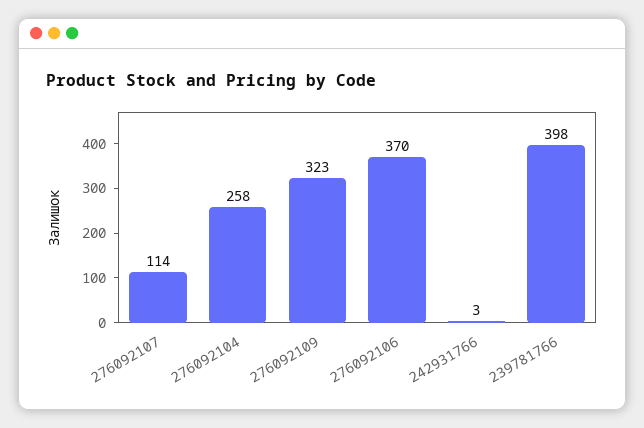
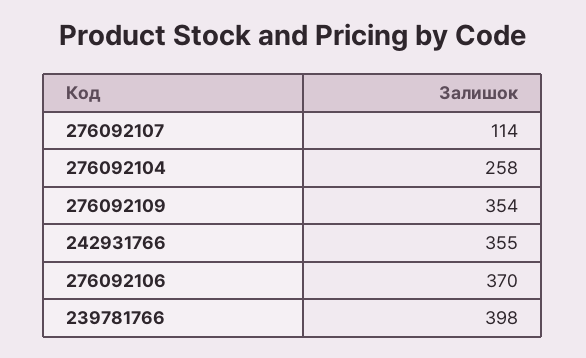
276092109: 323 -> 354
242931766: 3 -> 355

